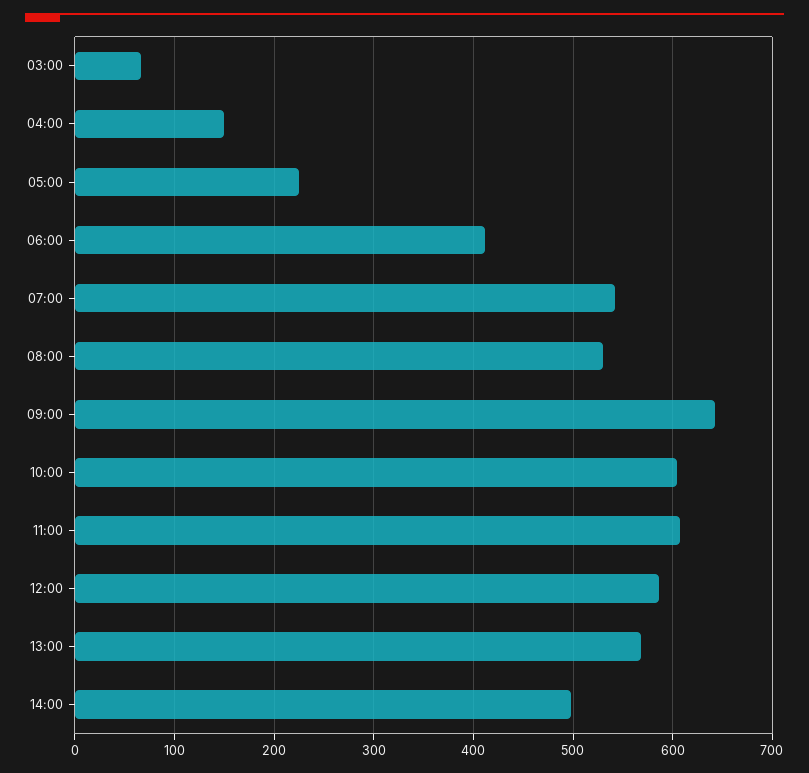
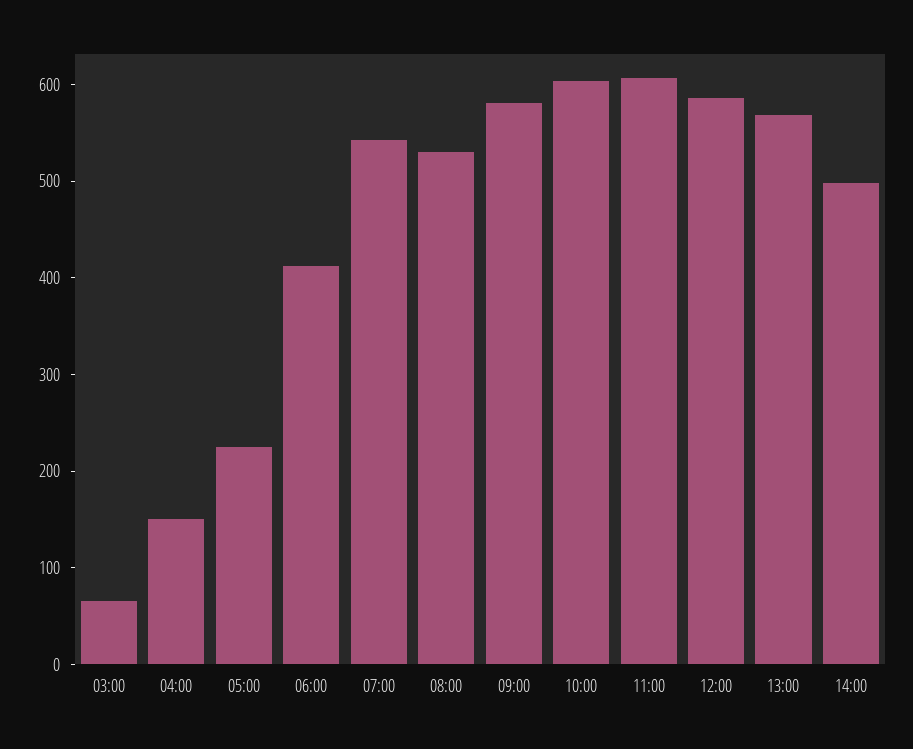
09:00: 640 -> 580

